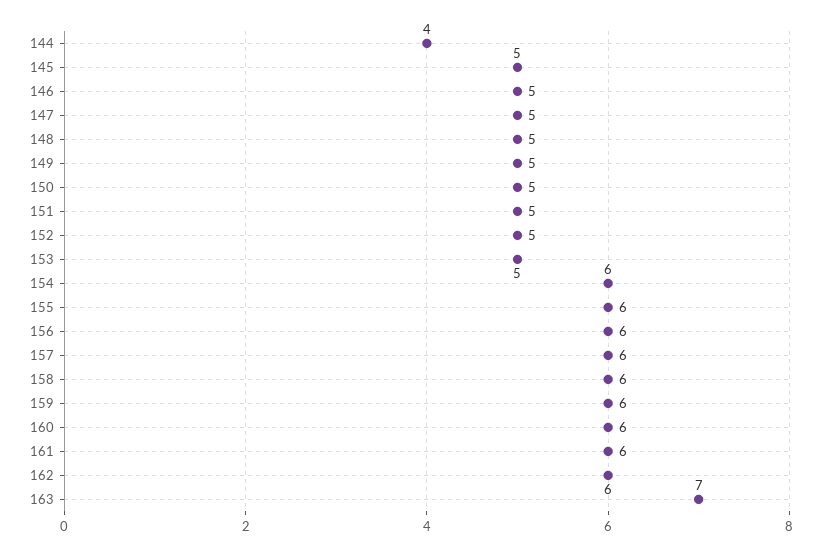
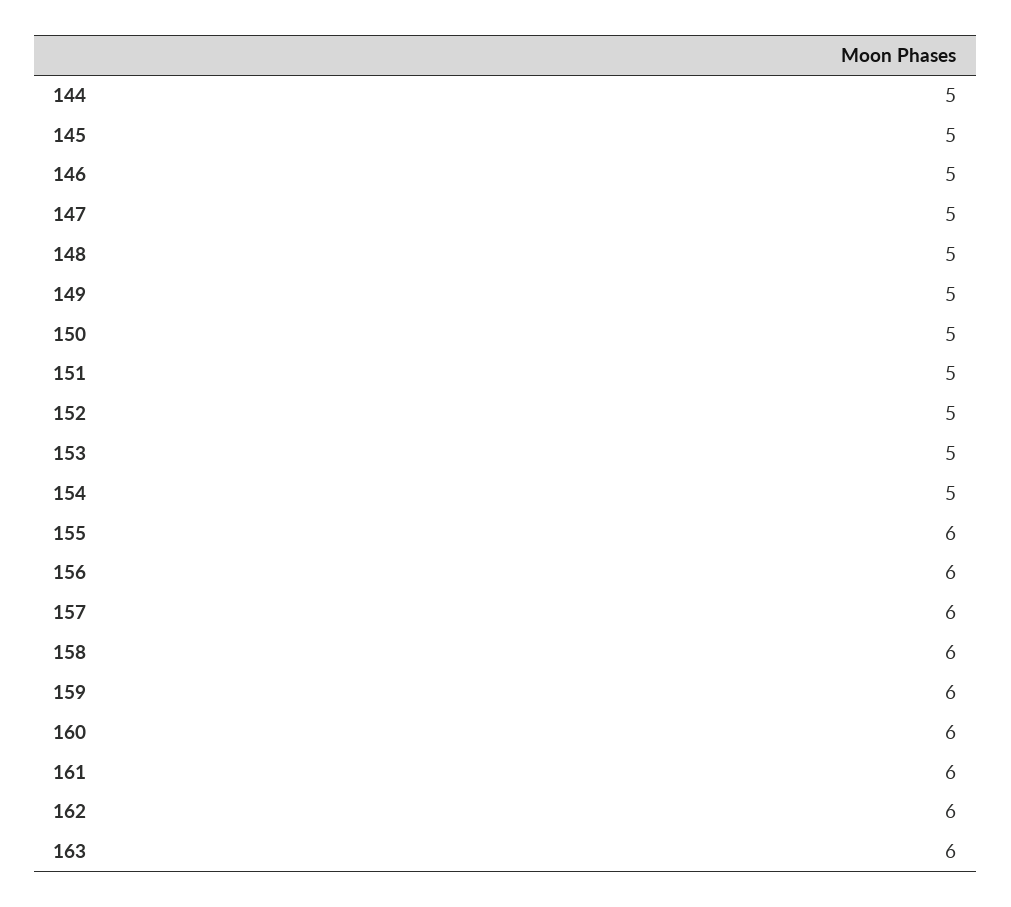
144: 4 -> 5
154: 6 -> 5
163: 7 -> 6

